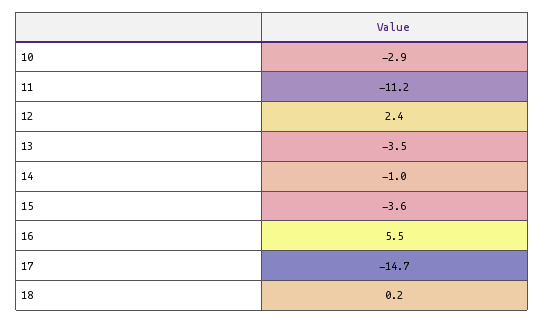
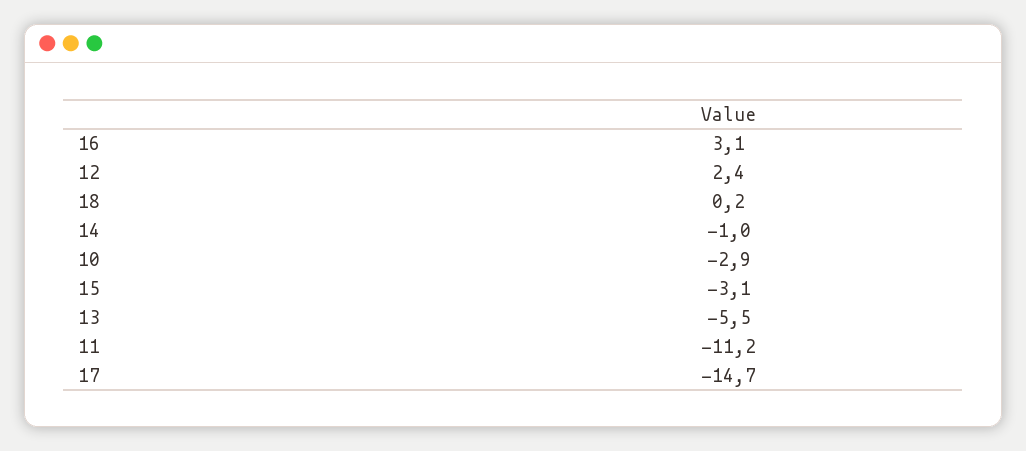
13: -3.5 -> -5.5
15: -3.6 -> -3.1
16: 5.5 -> 3.1

